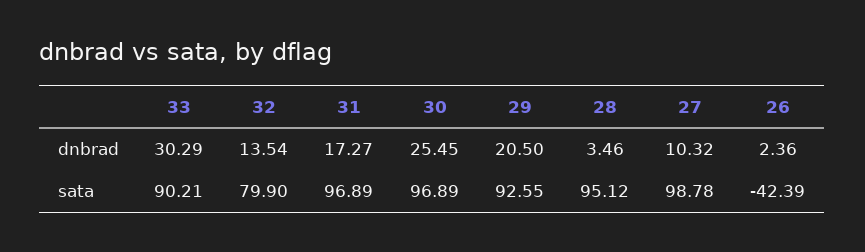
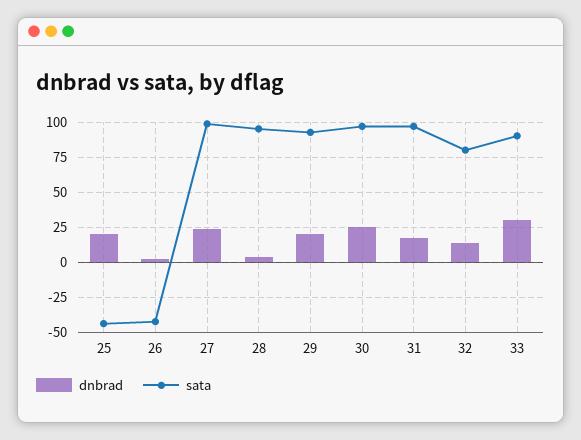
dnbrad, 27: 10.32 -> 25
dnbrad, 25: none -> 20
sata, 25: none -> -45

